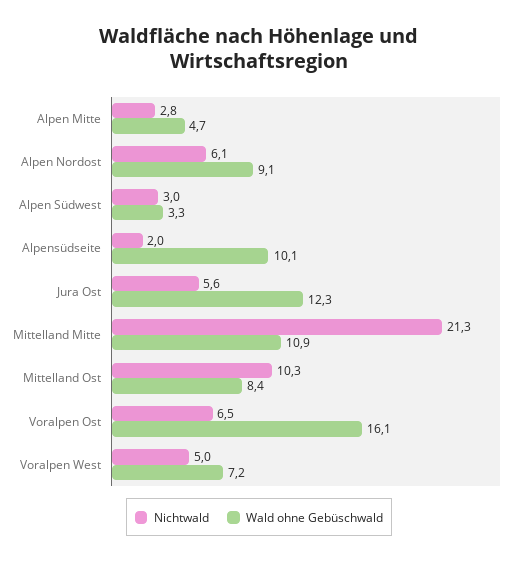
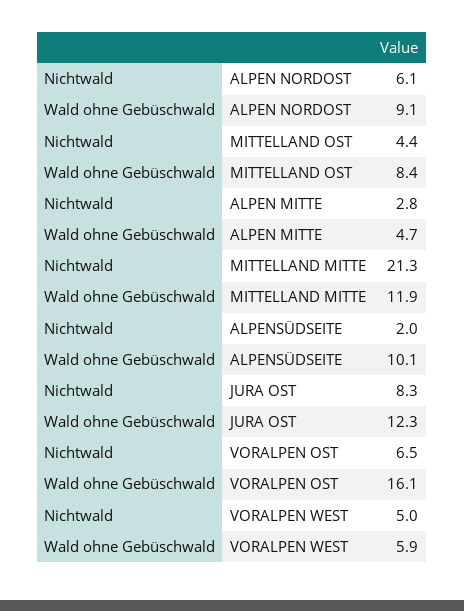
Nichtwald, Alpen Südwest: 3 -> none
Wald ohne Gebüschwald, Alpen Südwest: 3.3 -> none
Nichtwald, Jura Ost: 5.6 -> 8.3
Wald ohne Gebüschwald, Mittelland Mitte: 10.9 -> 11.9
Nichtwald, Mittelland Ost: 10.3 -> 4.4
Wald ohne Gebüschwald, Voralpen West: 7.2 -> 5.9

